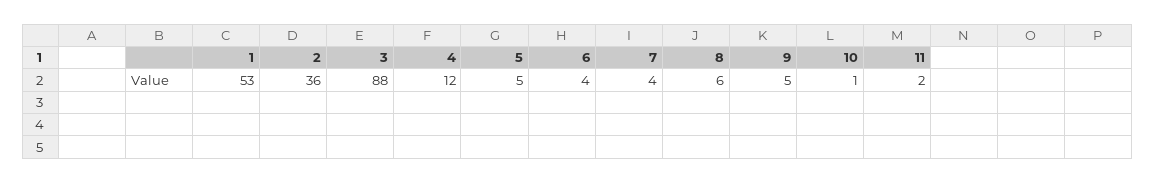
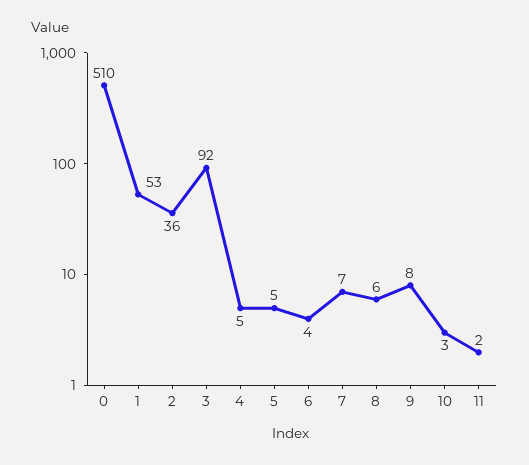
3: 88 -> 92
4: 12 -> 5
7: 4 -> 7
9: 5 -> 8
10: 1 -> 3
0: none -> 510

